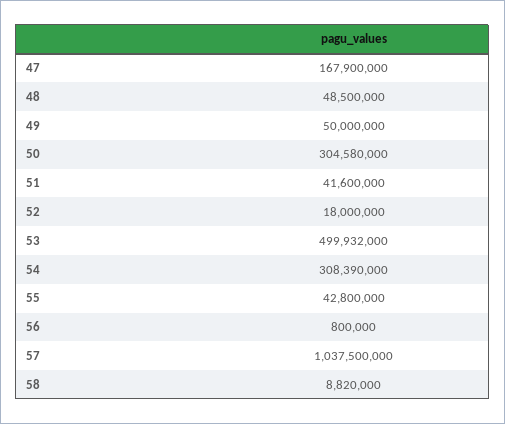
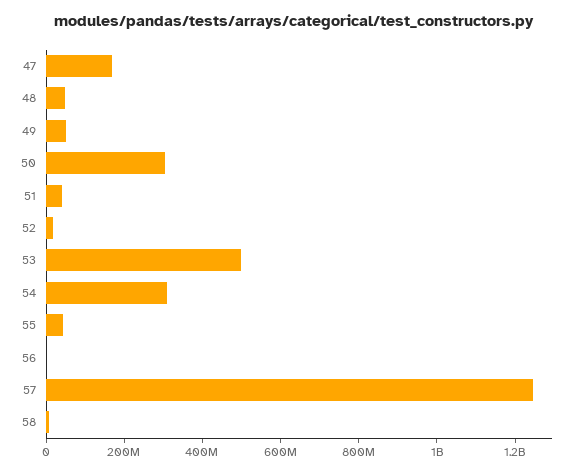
57: 1037500000 -> 1250000000

